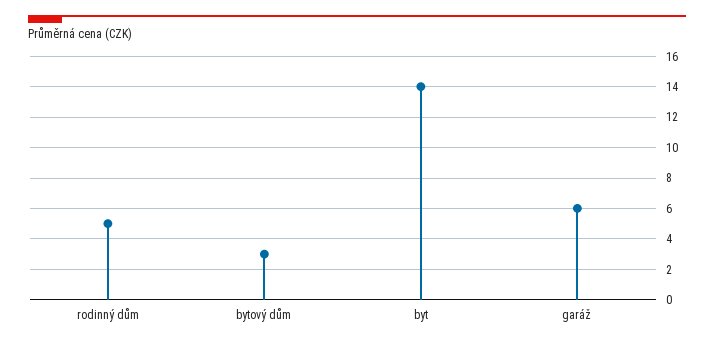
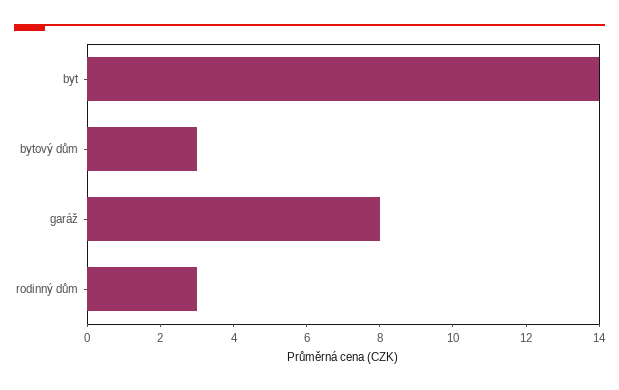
rodinný dům: 5 -> 3
garáž: 6 -> 8

